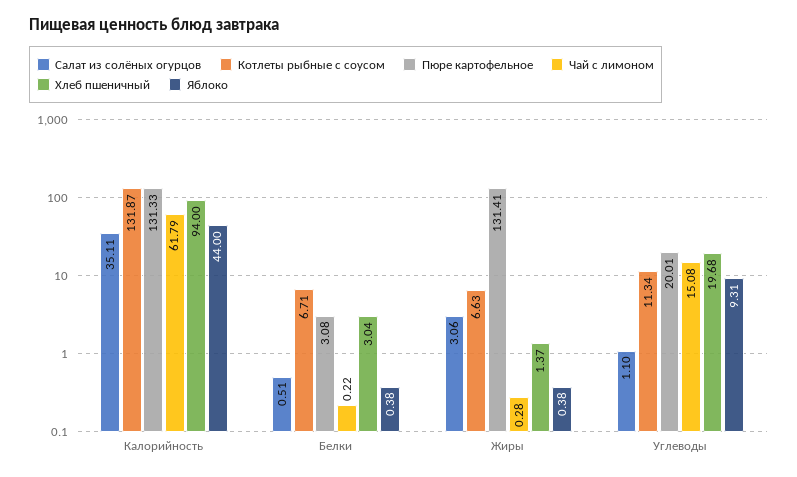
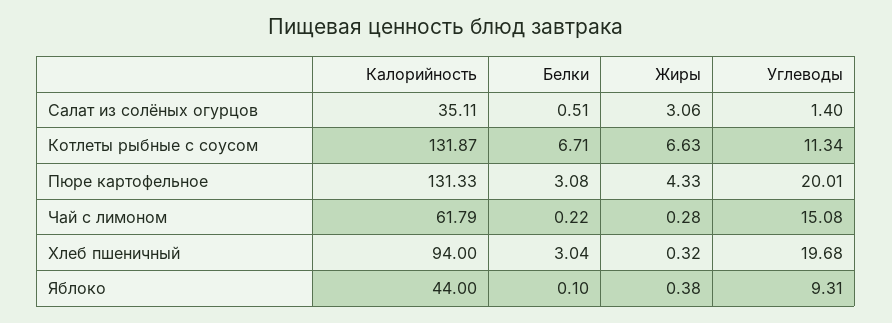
Яблоко, Белки: 0.38 -> 0.1
Пюре картофельное, Жиры: 131.41 -> 4.33
Хлеб пшеничный, Жиры: 1.37 -> 0.32
Салат из солёных огурцов, Углеводы: 1.1 -> 1.4

